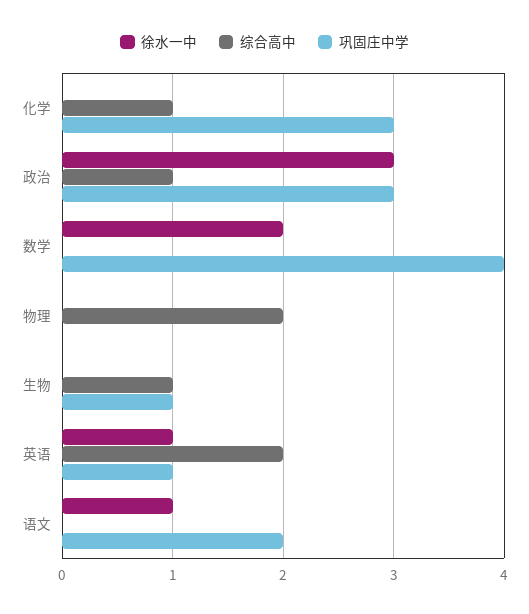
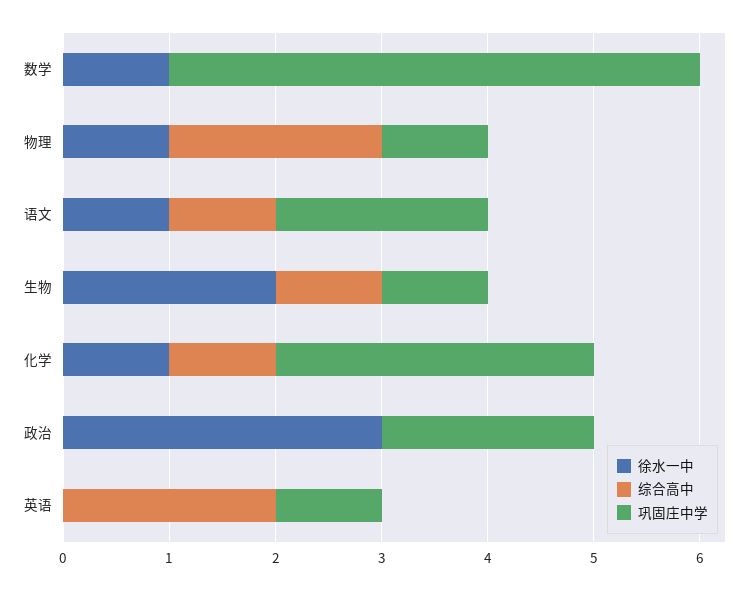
徐水一中, 化学: 0 -> 1
综合高中, 政治: 1 -> 0
巩固庄中学, 政治: 3 -> 2
徐水一中, 数学: 2 -> 1
巩固庄中学, 数学: 4 -> 5
徐水一中, 物理: 0 -> 1
巩固庄中学, 物理: 0 -> 1
徐水一中, 生物: 0 -> 2
徐水一中, 英语: 1 -> 0
综合高中, 语文: 0 -> 1

